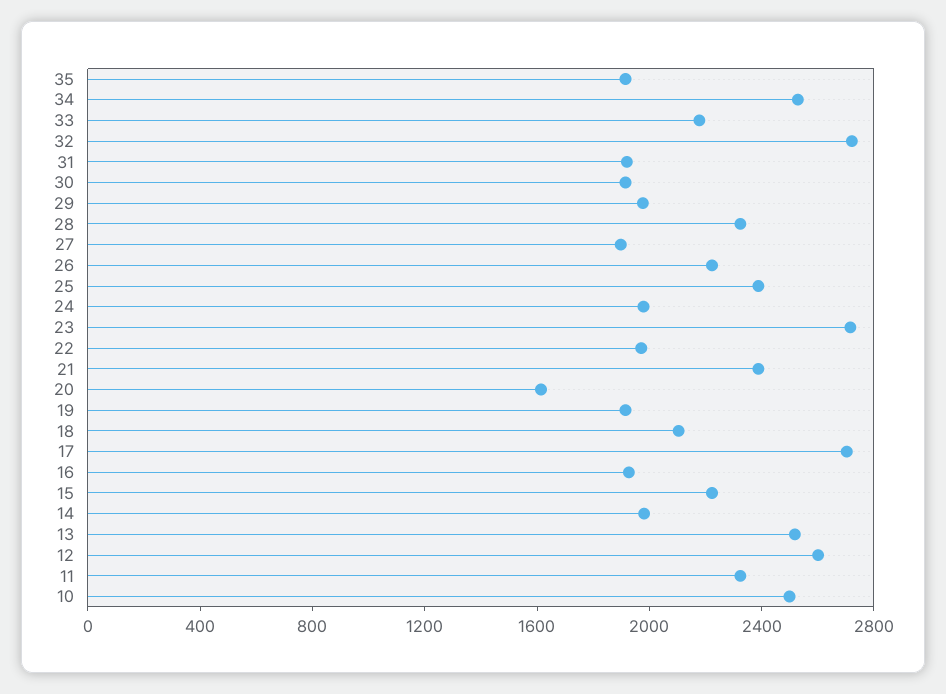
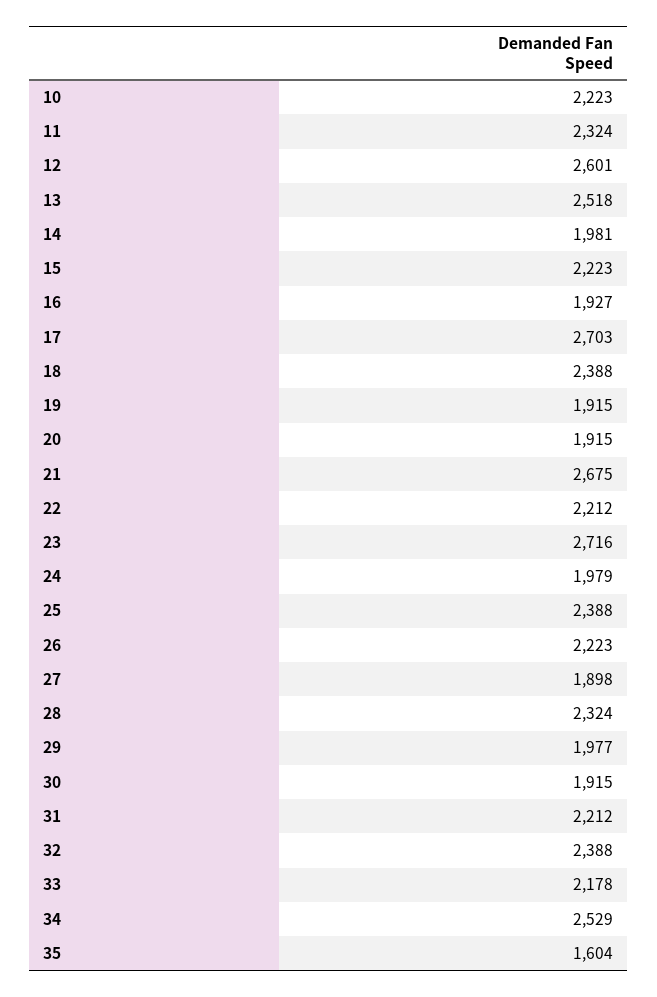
35: 1900 -> 1604
32: 2700 -> 2388
31: 1900 -> 2212
22: 2000 -> 2212
21: 2400 -> 2675
20: 1600 -> 1915
18: 2100 -> 2388
10: 2500 -> 2223

